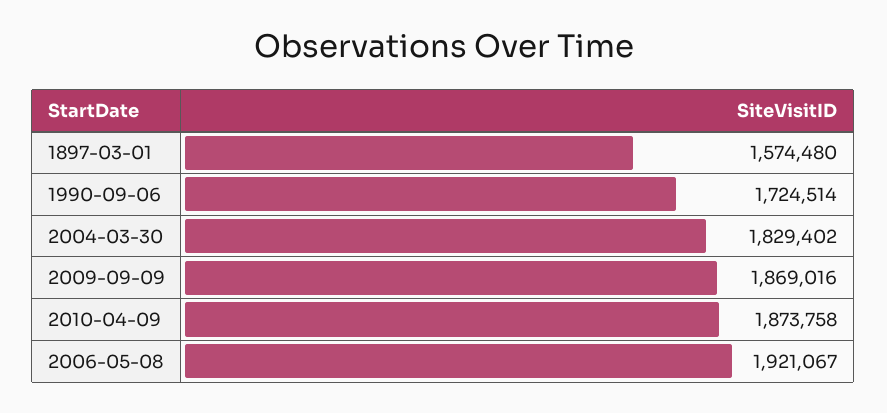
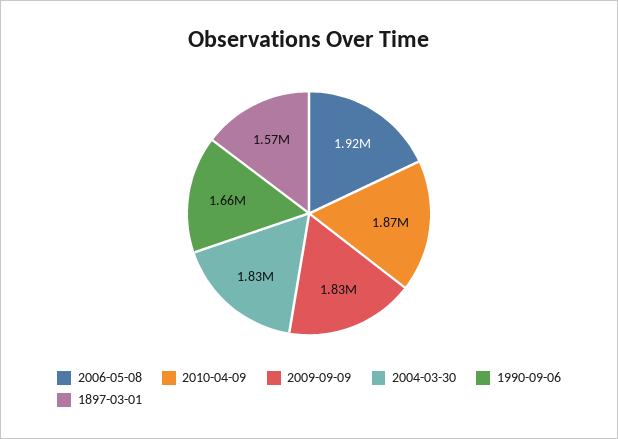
1990-09-06: 1724514 -> 1660000
2009-09-09: 1869016 -> 1830000

